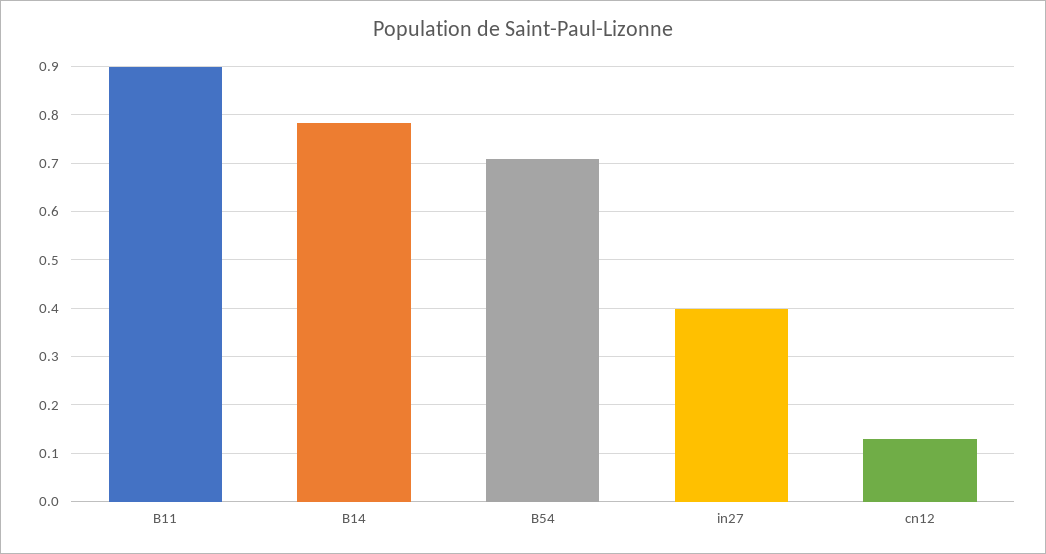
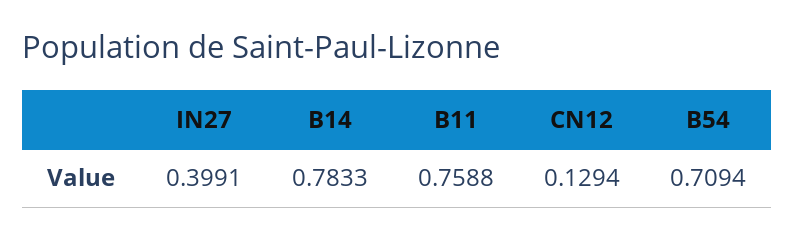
B11: 0.9 -> 0.7588

